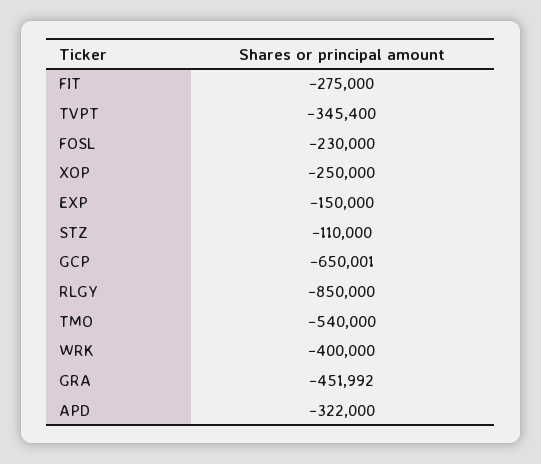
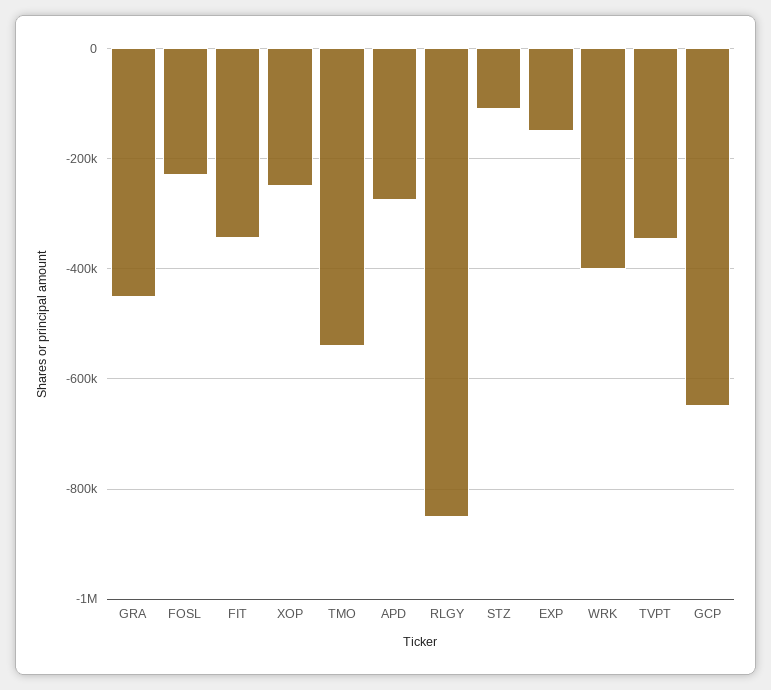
FIT: -275000 -> -340000
APD: -322000 -> -280000

